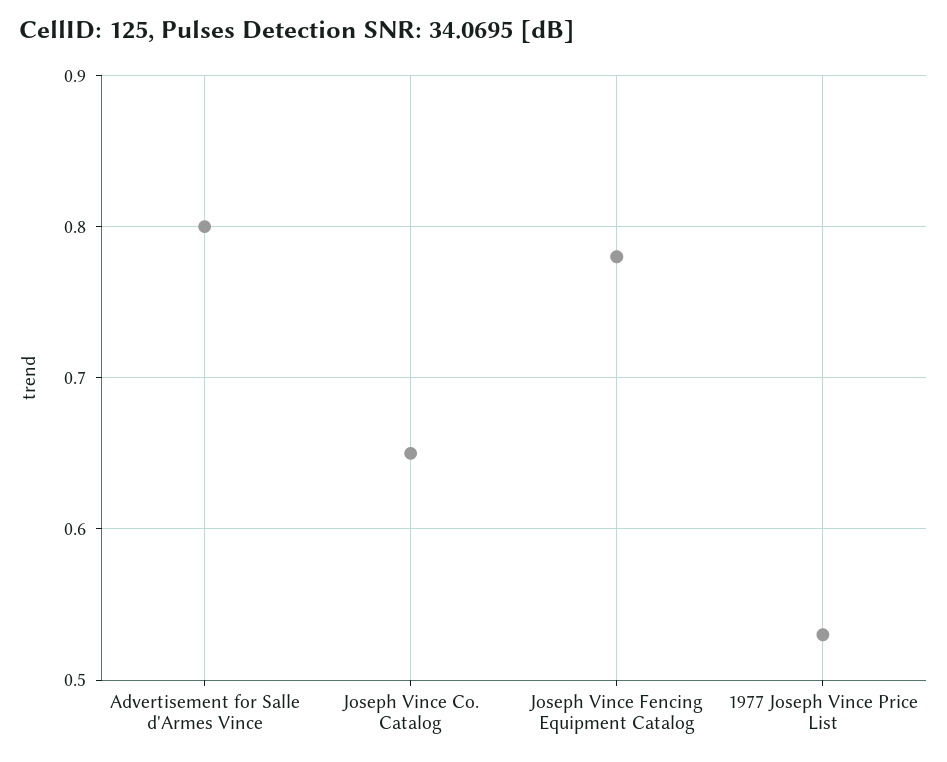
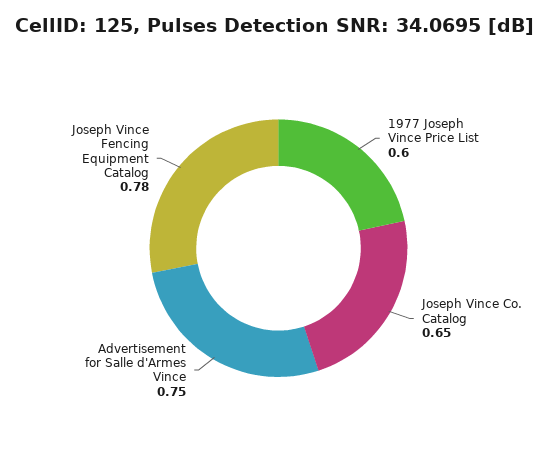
Advertisement for Salle d'Armes Vince: 0.8 -> 0.75
1977 Joseph Vince Price List: 0.53 -> 0.6

